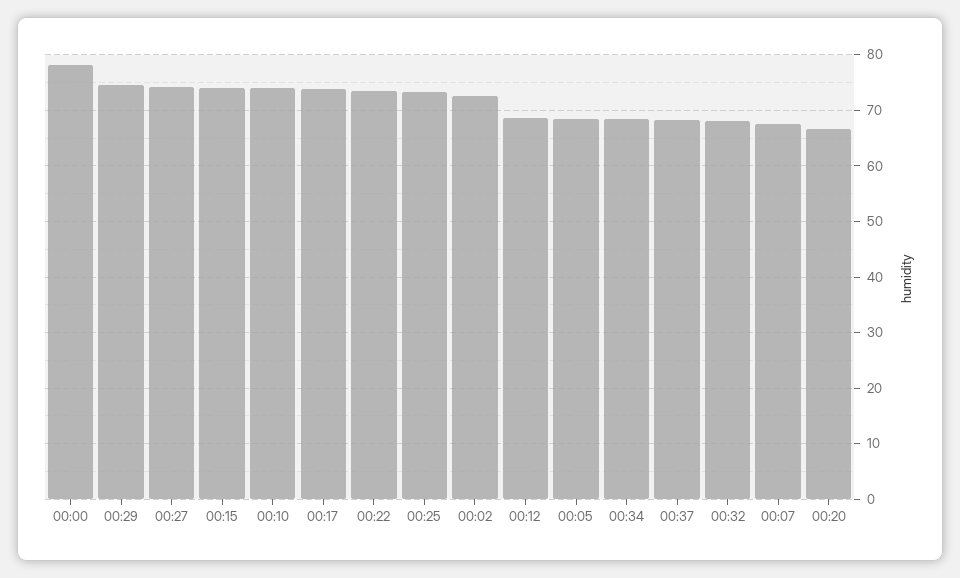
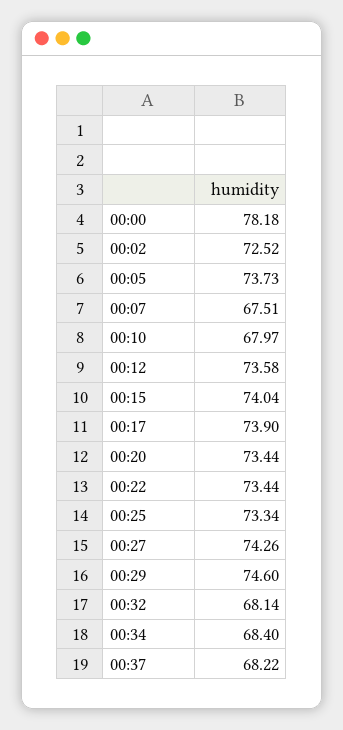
00:10: 74 -> 67.97
00:12: 68 -> 73.58
00:05: 68 -> 73.73
00:20: 66 -> 73.44

